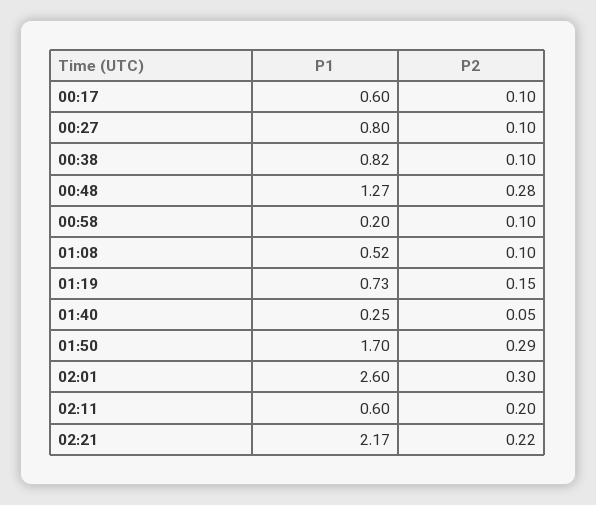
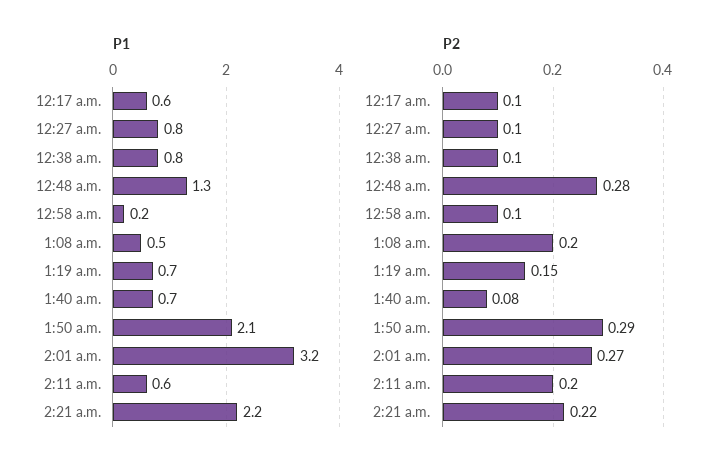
P2, 01:08: 0.1 -> 0.2
P1, 01:40: 0.25 -> 0.7
P2, 01:40: 0.05 -> 0.08
P1, 01:50: 1.7 -> 2.1
P1, 02:01: 2.6 -> 3.2
P2, 02:01: 0.3 -> 0.27

